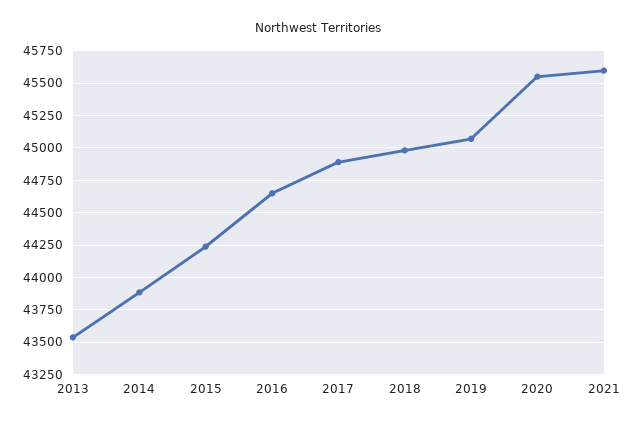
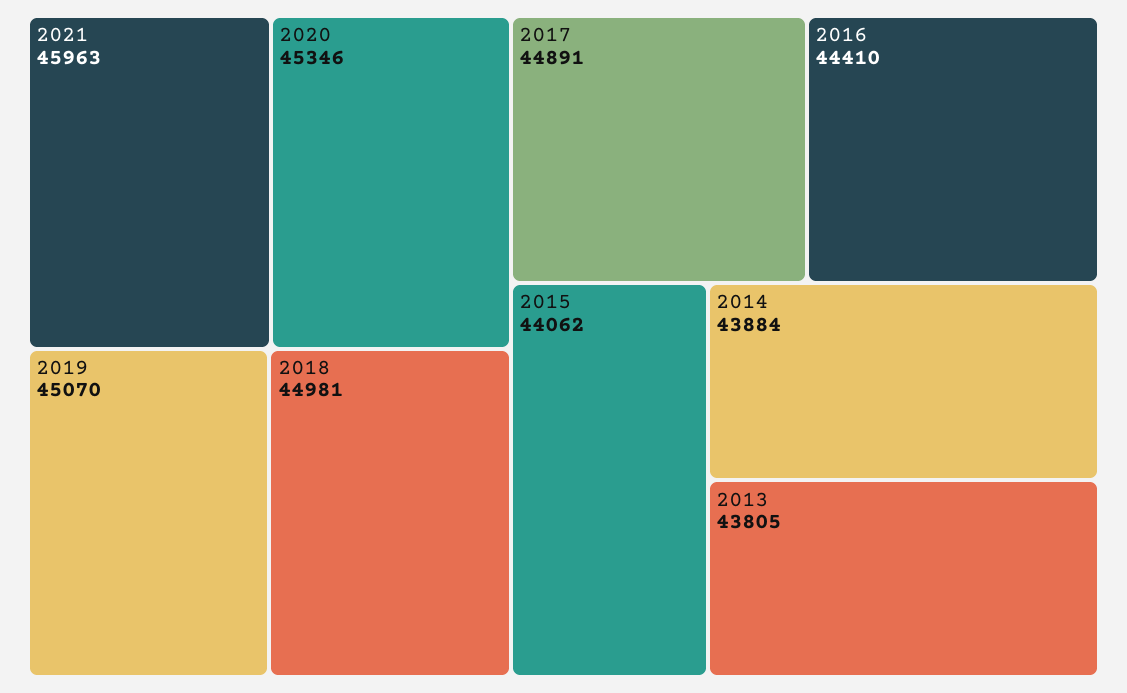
2013: 43550 -> 43805
2015: 44250 -> 44062
2016: 44650 -> 44410
2020: 45550 -> 45346
2021: 45600 -> 45963

